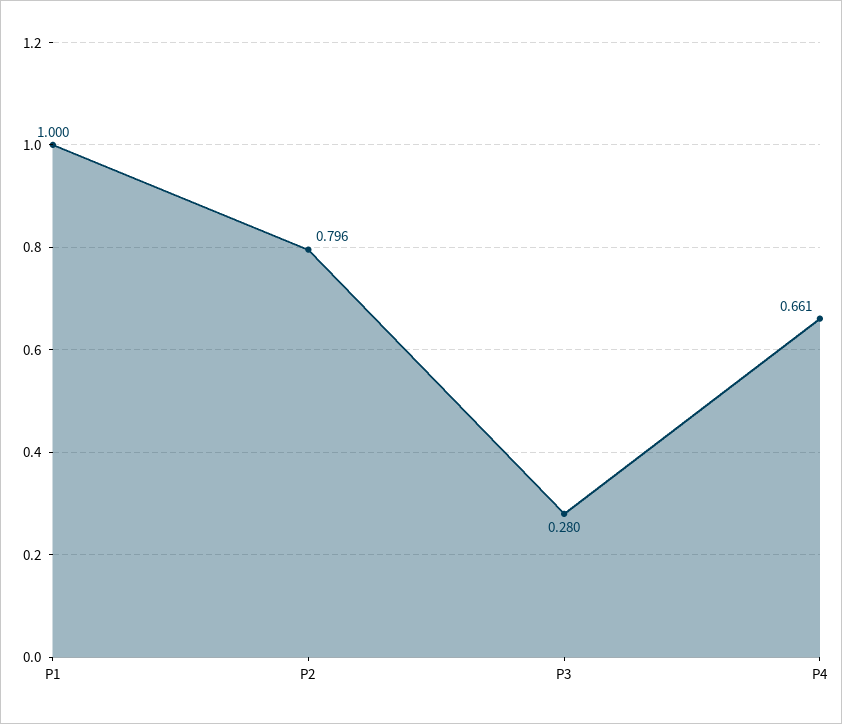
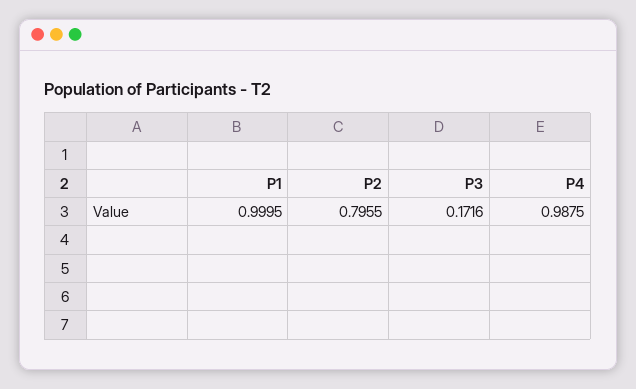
P3: 0.28 -> 0.1716
P4: 0.661 -> 0.9875

